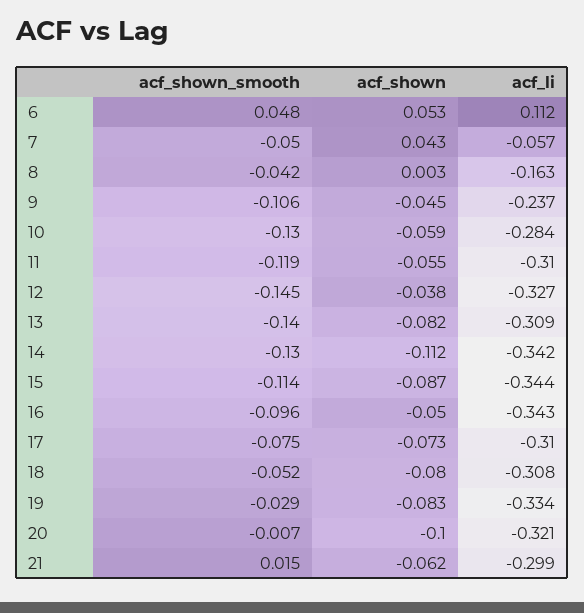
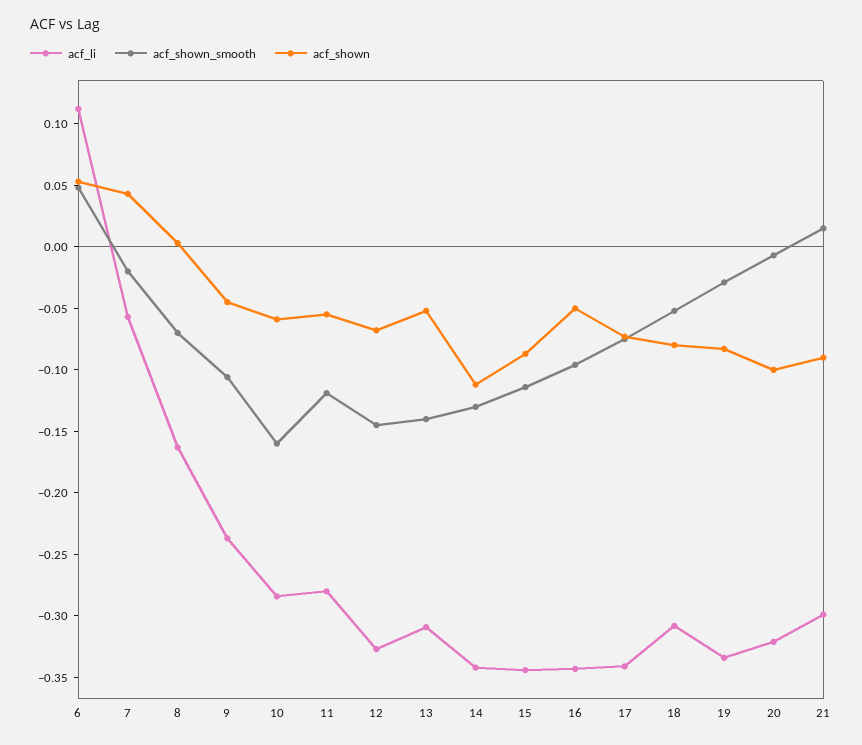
acf_shown_smooth, 7: -0.05 -> -0.02
acf_shown_smooth, 8: -0.042 -> -0.07
acf_shown_smooth, 10: -0.13 -> -0.16
acf_li, 11: -0.31 -> -0.28
acf_shown, 12: -0.038 -> -0.07
acf_shown, 13: -0.082 -> -0.05
acf_li, 17: -0.31 -> -0.34
acf_shown, 21: -0.062 -> -0.09

